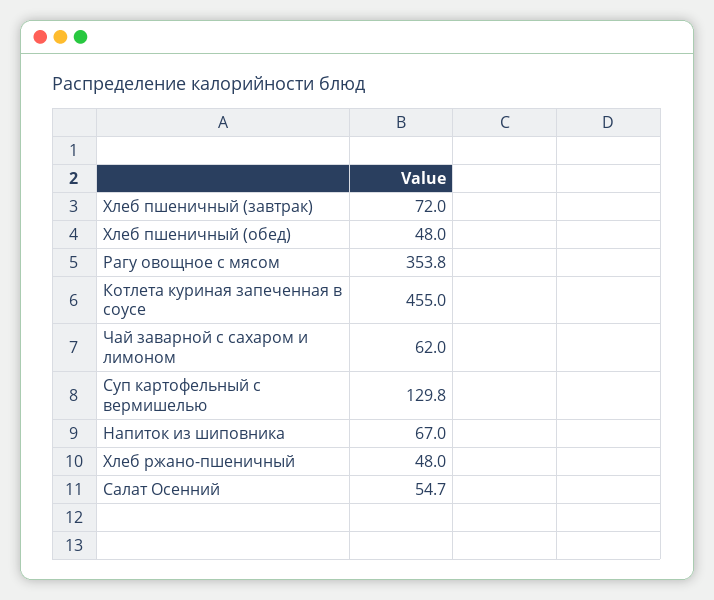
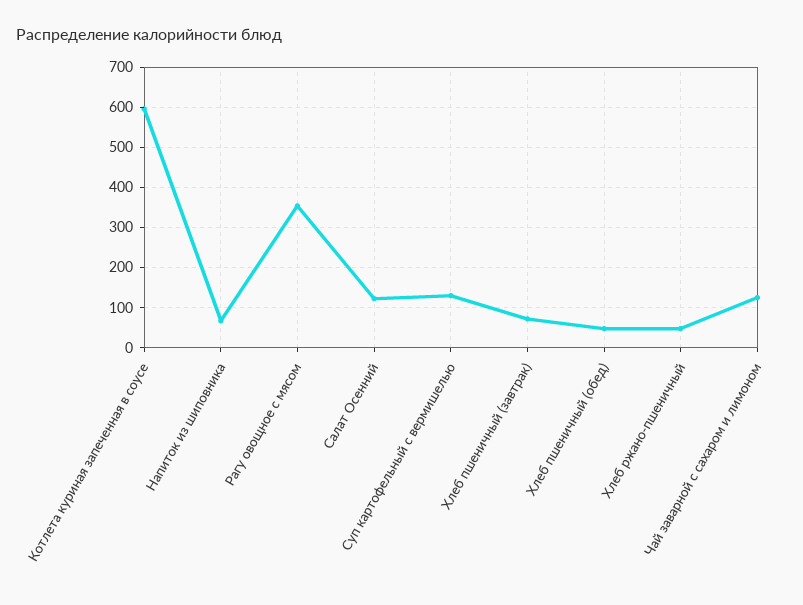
Котлета куриная запеченная в соусе: 455 -> 600
Чай заварной с сахаром и лимоном: 62 -> 120
Салат Осенний: 54.7 -> 120

